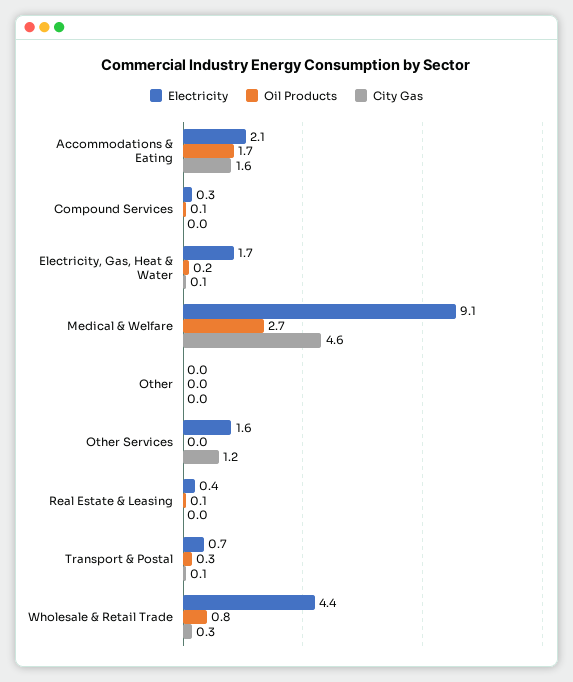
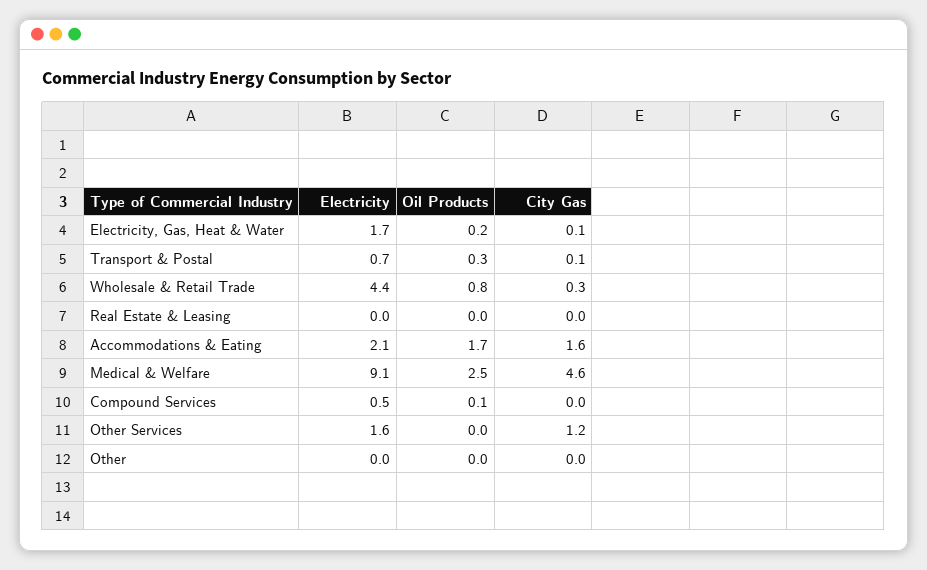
Electricity, Compound Services: 0.3 -> 0.5
Oil Products, Medical & Welfare: 2.7 -> 2.5
Electricity, Real Estate & Leasing: 0.4 -> 0
Oil Products, Real Estate & Leasing: 0.1 -> 0

